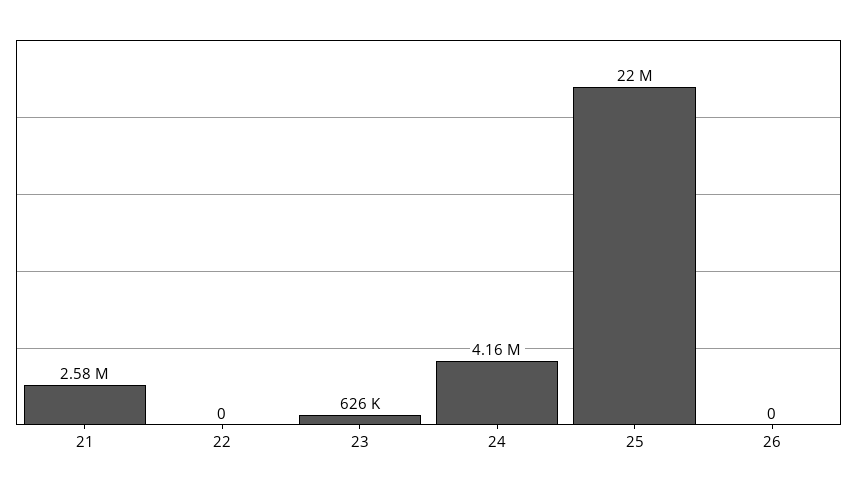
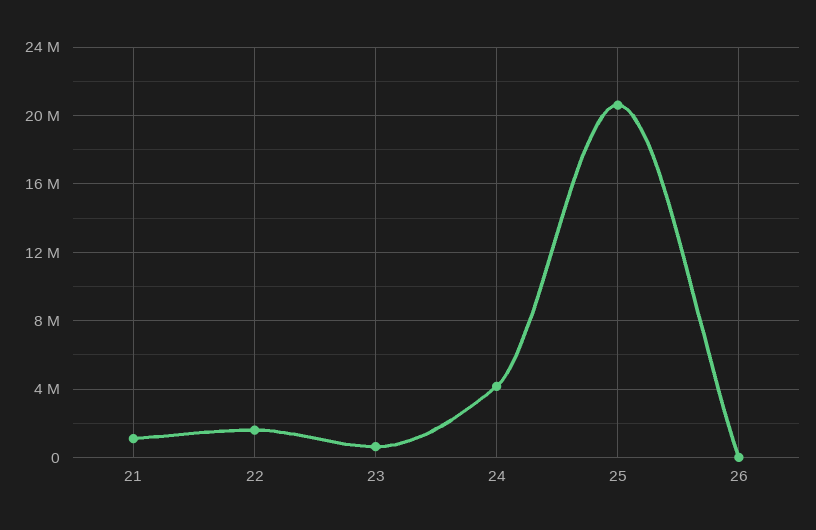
21: 2580000 -> 1000000
22: 0 -> 1500000
25: 22000000 -> 20500000

